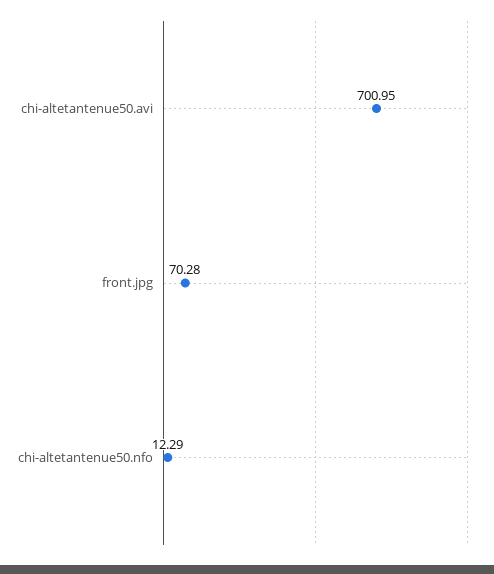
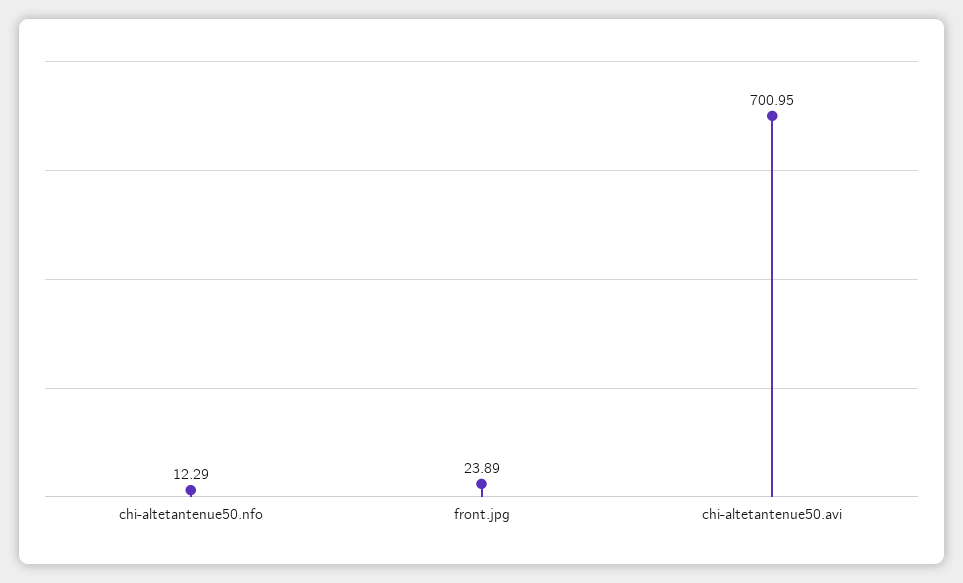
front.jpg: 70.28 -> 23.89

